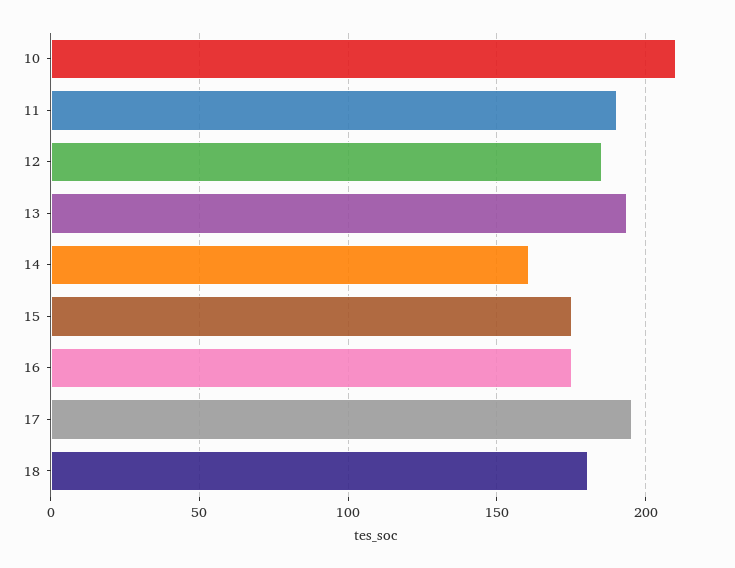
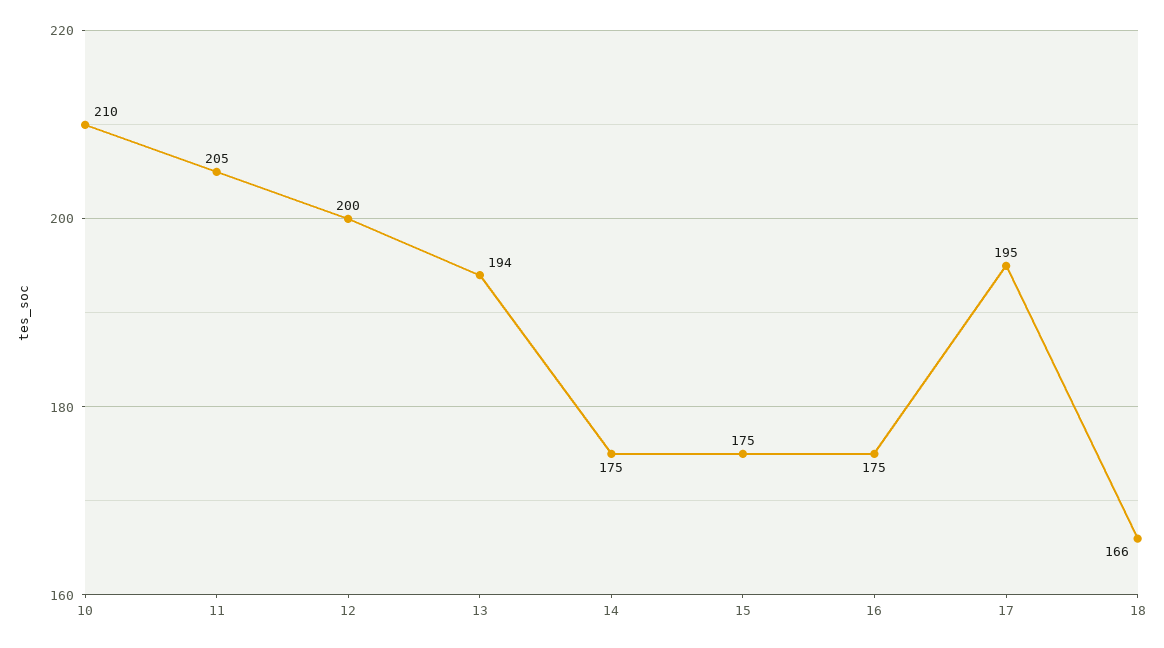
11: 190 -> 205
12: 185 -> 200
14: 160 -> 175
18: 180 -> 166

